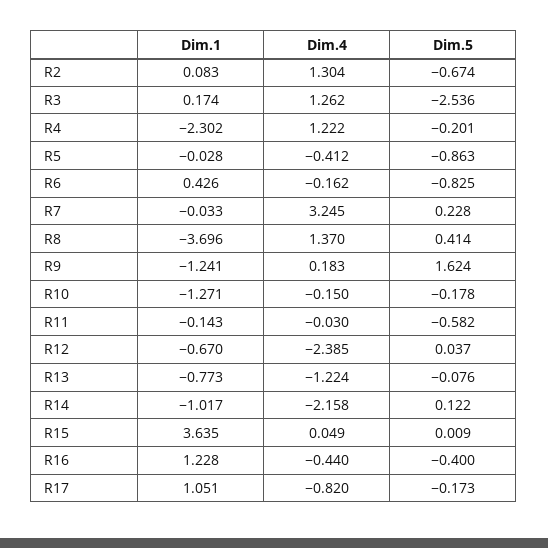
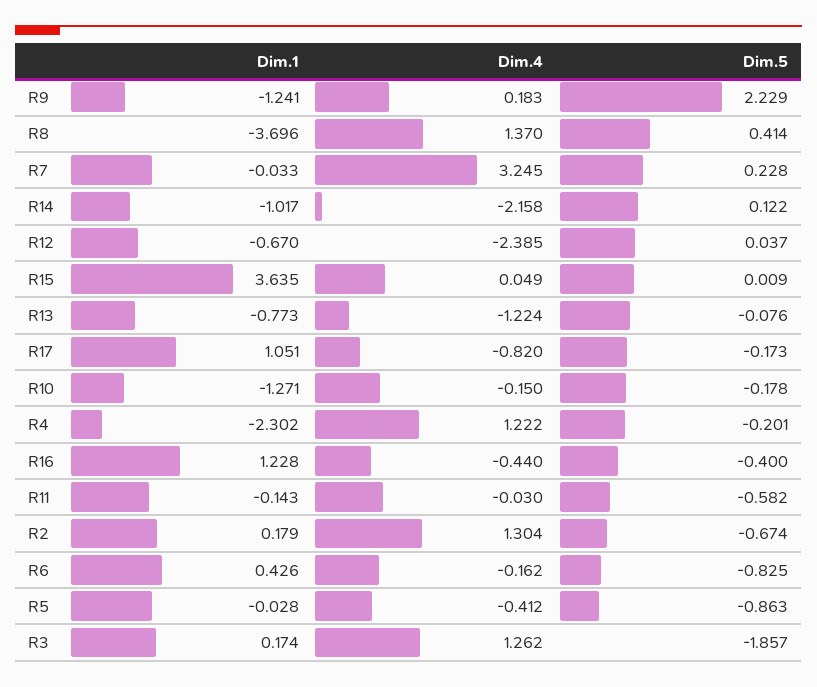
Dim.1, R2: 0.083 -> 0.179
Dim.5, R3: -2.536 -> -1.857
Dim.5, R9: 1.624 -> 2.229

